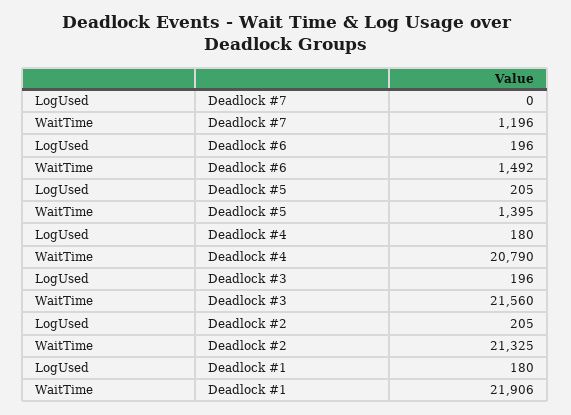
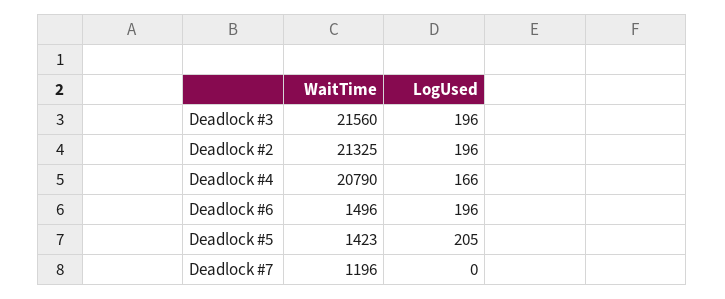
WaitTime, Deadlock #6: 1492 -> 1496
WaitTime, Deadlock #5: 1395 -> 1423
LogUsed, Deadlock #4: 180 -> 166
LogUsed, Deadlock #2: 205 -> 196
LogUsed, Deadlock #1: 180 -> none
WaitTime, Deadlock #1: 21906 -> none

